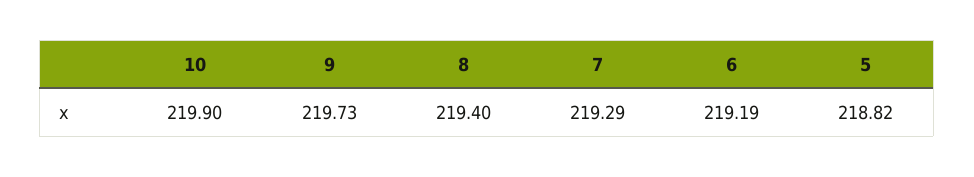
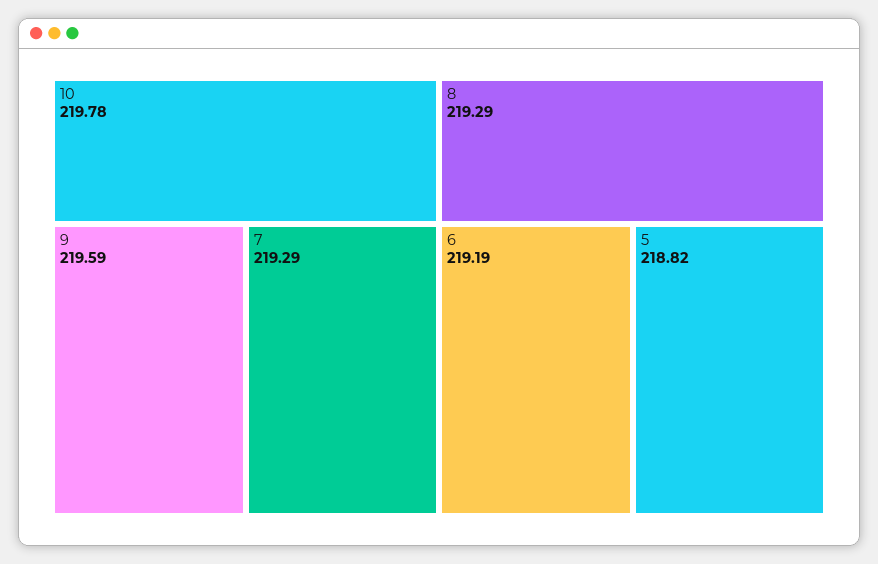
10: 219.9 -> 219.78
9: 219.73 -> 219.59
8: 219.4 -> 219.29

